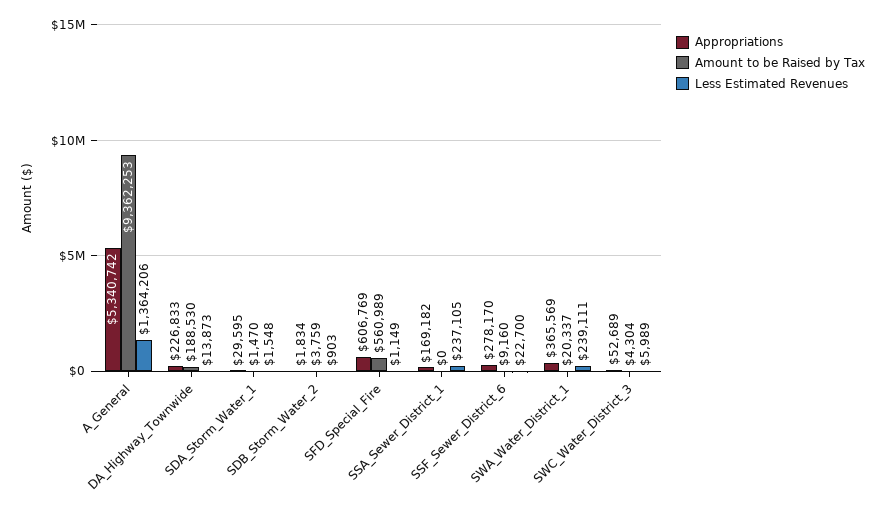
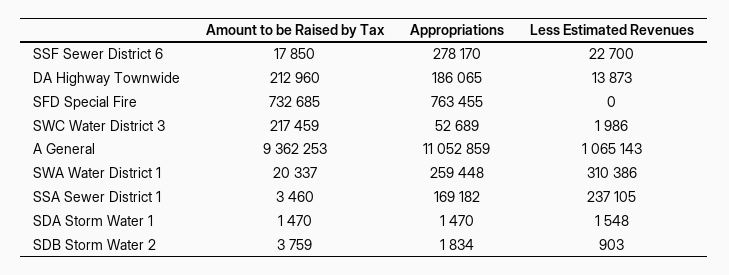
Appropriations, A_General: 5340742 -> 11052859
Less Estimated Revenues, A_General: 1364206 -> 1065143
Appropriations, DA_Highway_Townwide: 226833 -> 186065
Amount to be Raised by Tax, DA_Highway_Townwide: 188530 -> 212960
Appropriations, SDA_Storm_Water_1: 29595 -> 1470
Appropriations, SFD_Special_Fire: 606769 -> 763455
Amount to be Raised by Tax, SFD_Special_Fire: 560989 -> 732685
Less Estimated Revenues, SFD_Special_Fire: 1149 -> 0
Amount to be Raised by Tax, SSA_Sewer_District_1: 0 -> 3460
Amount to be Raised by Tax, SSF_Sewer_District_6: 9160 -> 17850
Appropriations, SWA_Water_District_1: 365569 -> 259448
Less Estimated Revenues, SWA_Water_District_1: 239111 -> 310386
Amount to be Raised by Tax, SWC_Water_District_3: 4304 -> 217459
Less Estimated Revenues, SWC_Water_District_3: 5989 -> 1986

